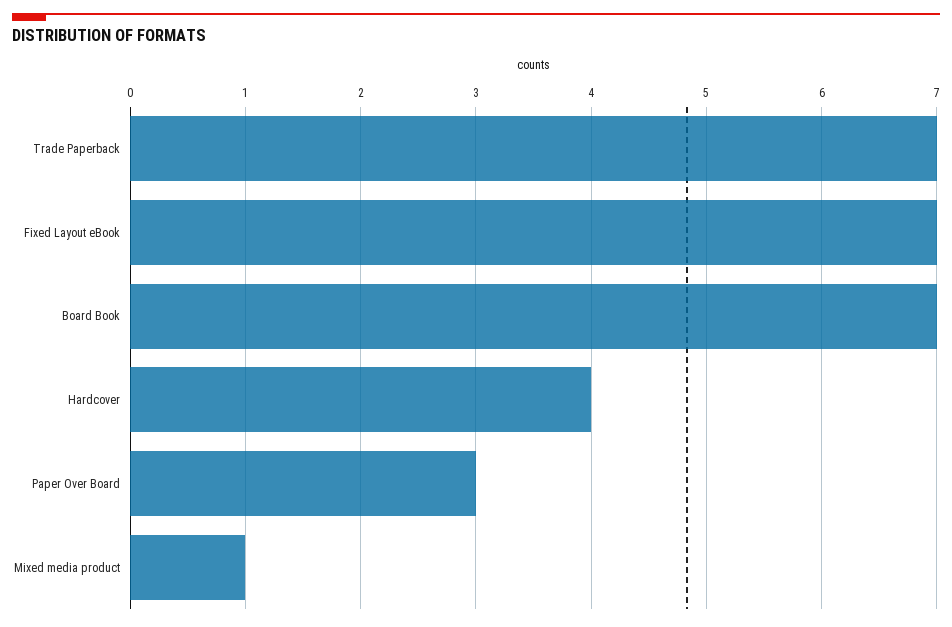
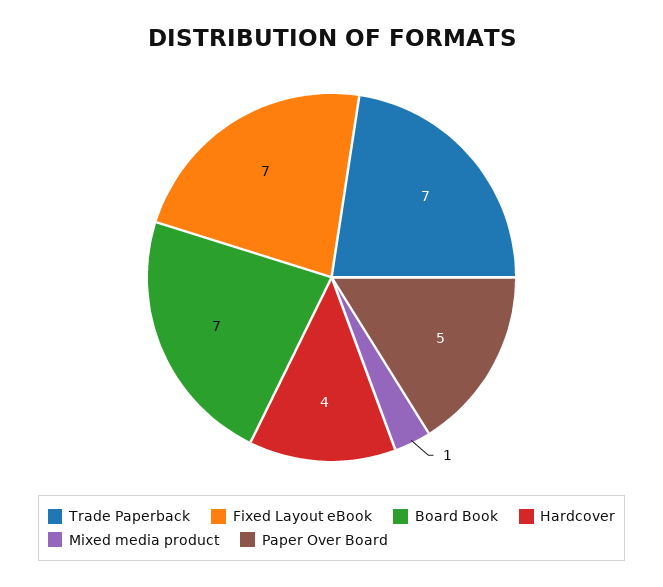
Paper Over Board: 3 -> 5

